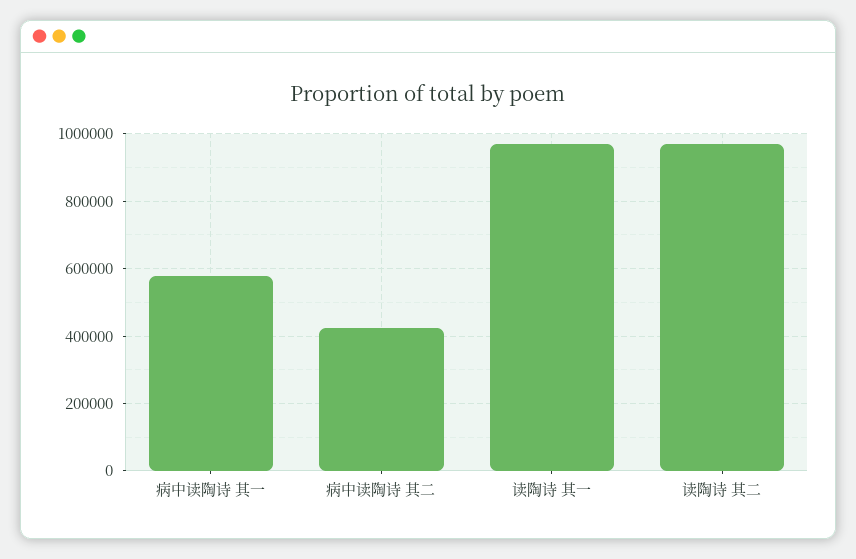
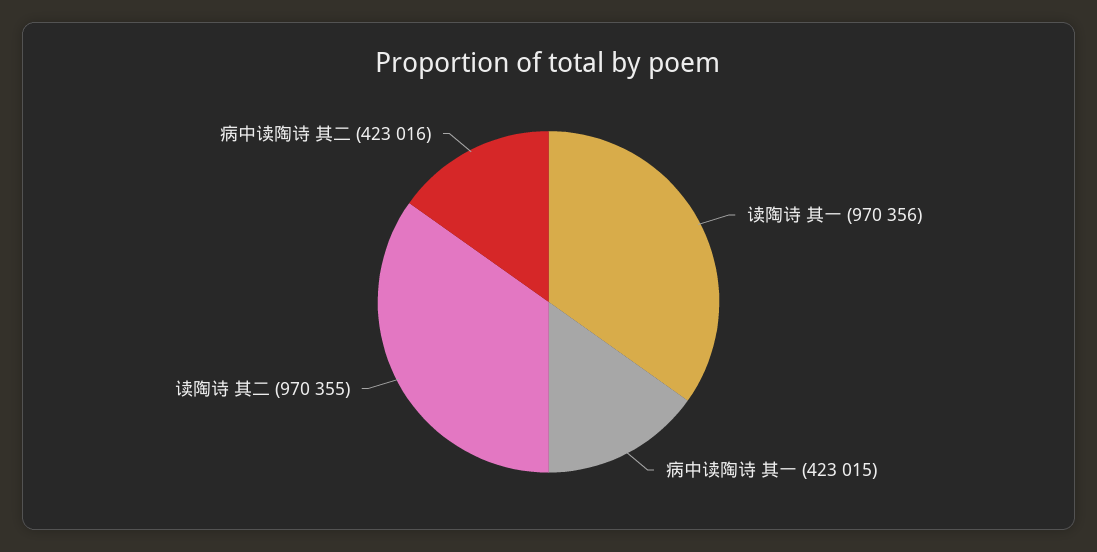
病中读陶诗 其一: 580000 -> 423015

